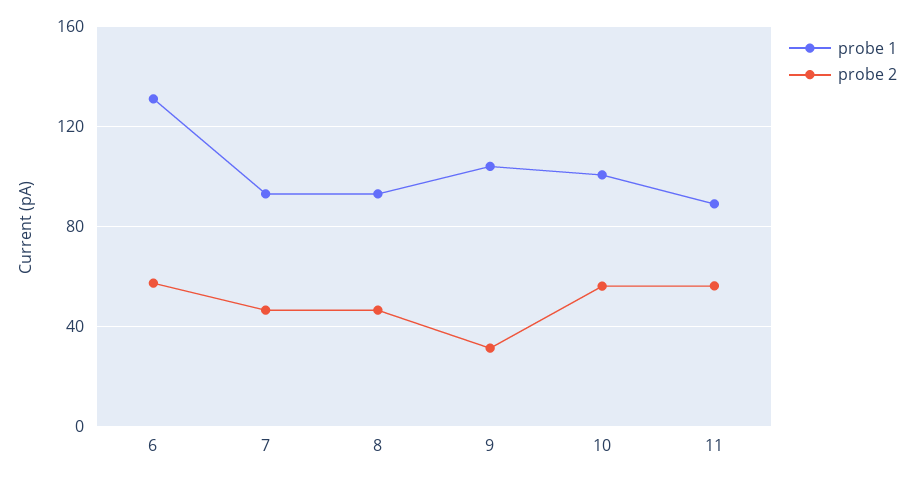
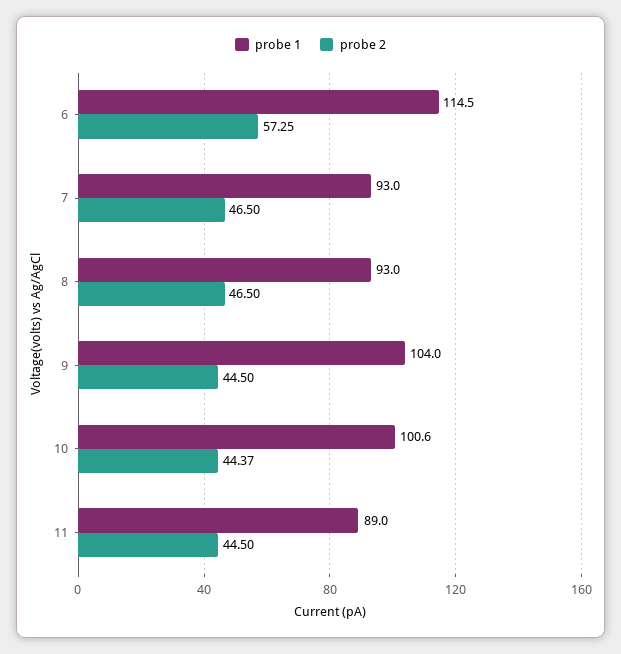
probe 1, 6: 130 -> 114.5
probe 2, 9: 30 -> 44.5
probe 2, 10: 55 -> 44.37
probe 2, 11: 55 -> 44.5

